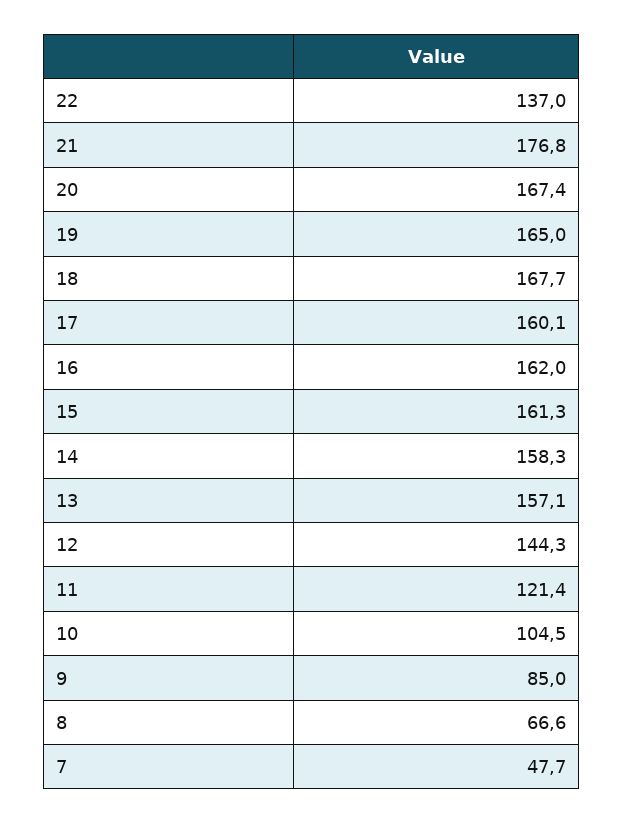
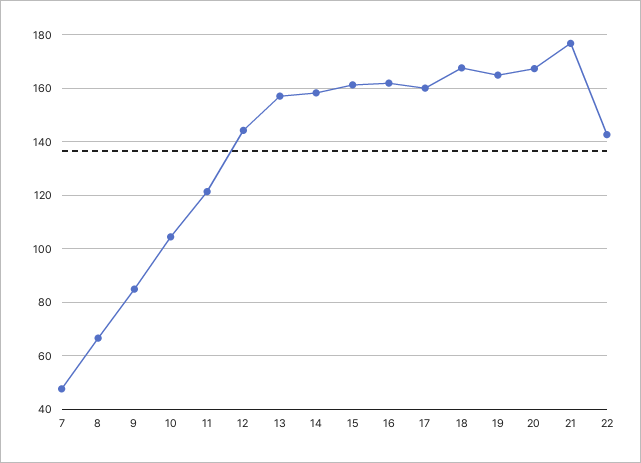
22: 137 -> 142.5

